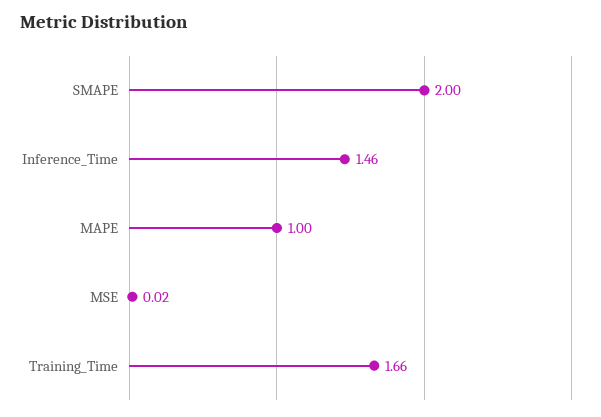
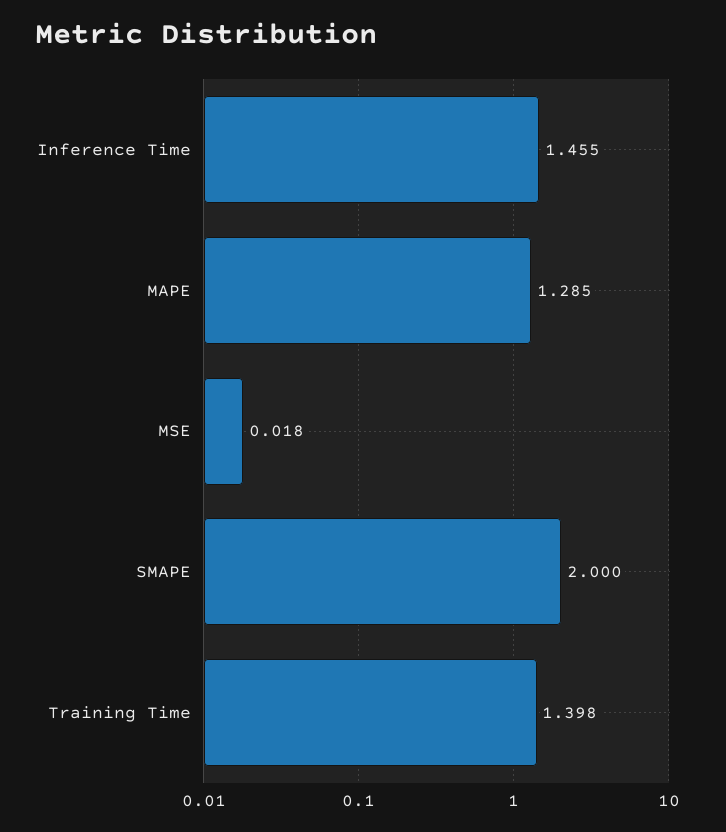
MAPE: 1 -> 1.285
Training_Time: 1.66 -> 1.398

